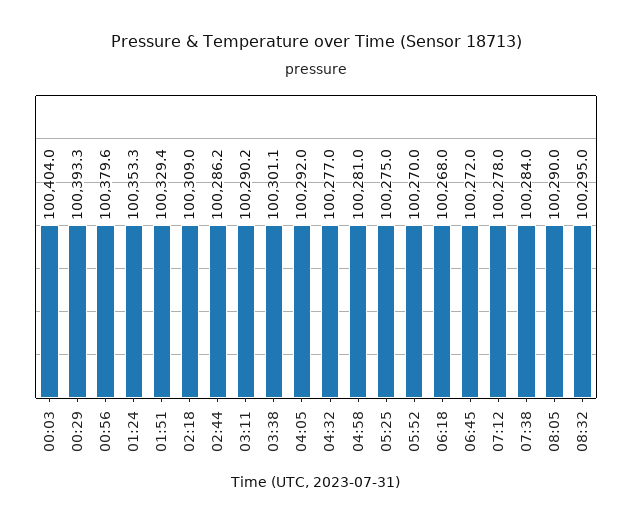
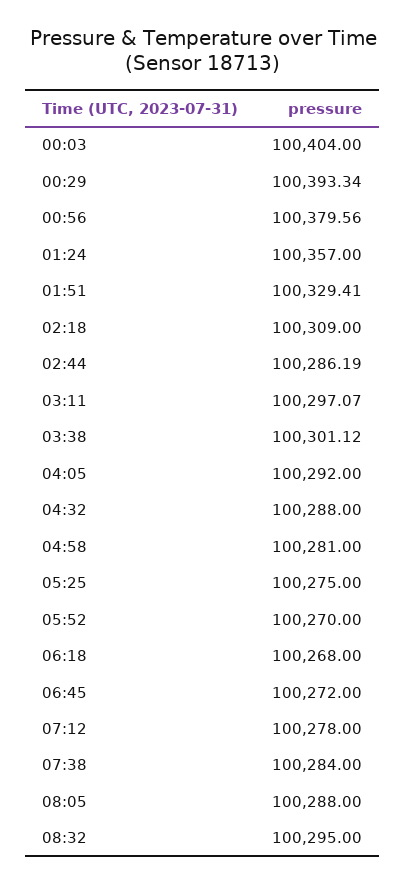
01:24: 100353.3 -> 100357
03:11: 100290.2 -> 100297.07
04:32: 100277 -> 100288
08:05: 100290 -> 100288

